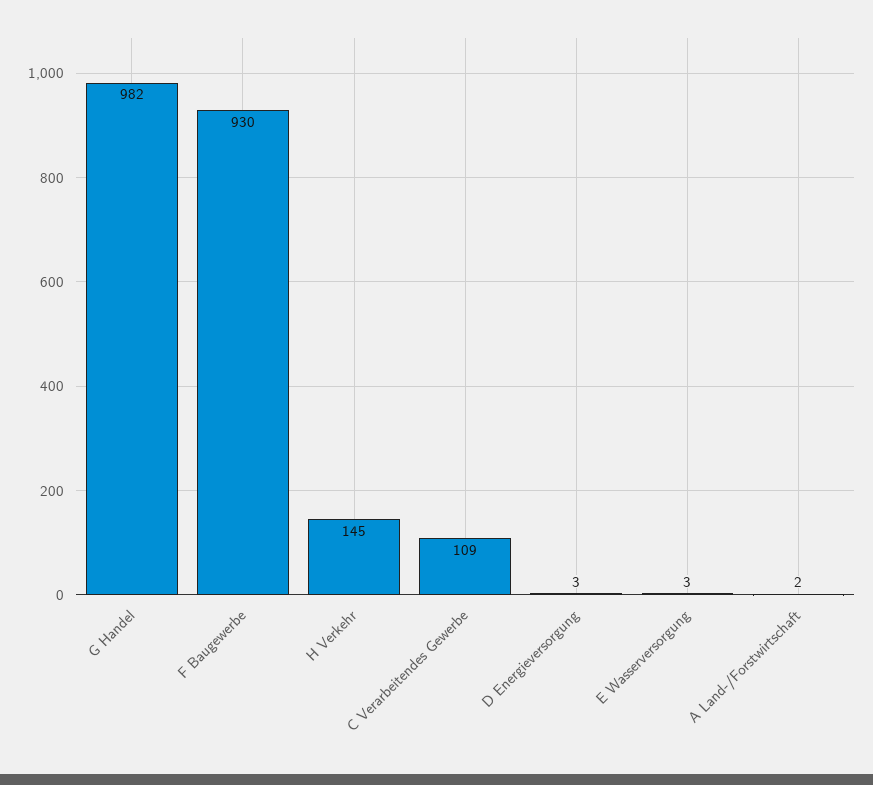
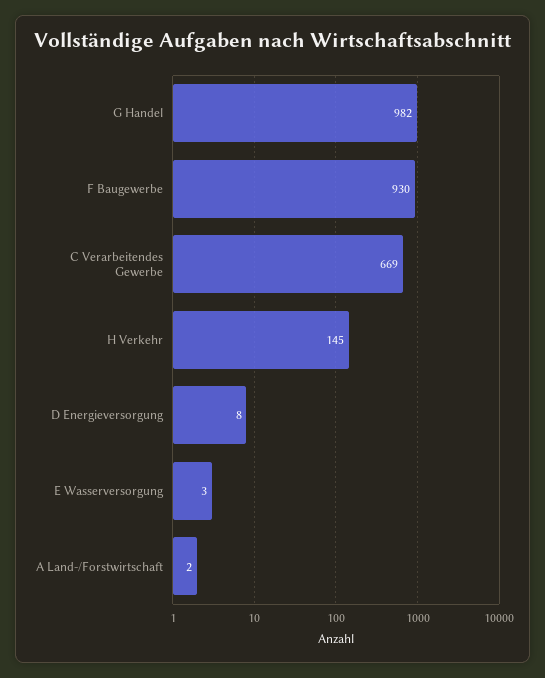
C Verarbeitendes Gewerbe: 109 -> 669
D Energieversorgung: 3 -> 8

